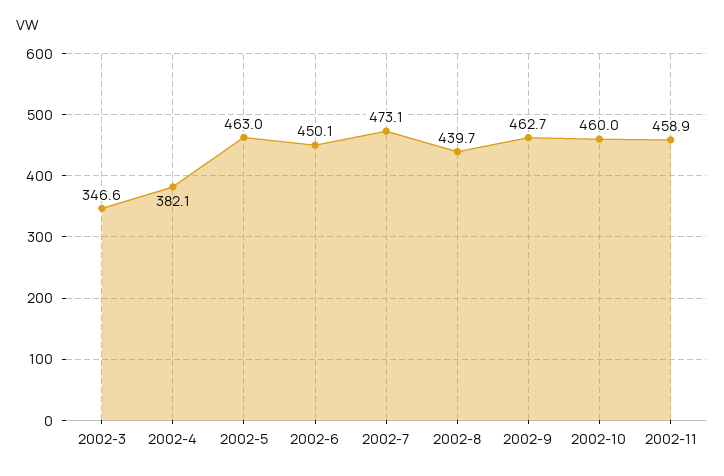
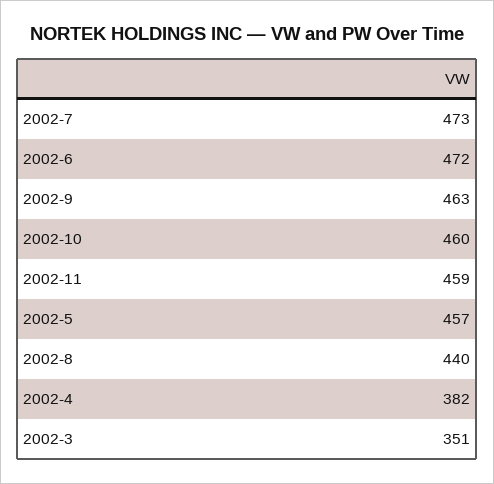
2002-3: 346.6 -> 351
2002-5: 463 -> 457
2002-6: 450.1 -> 472

